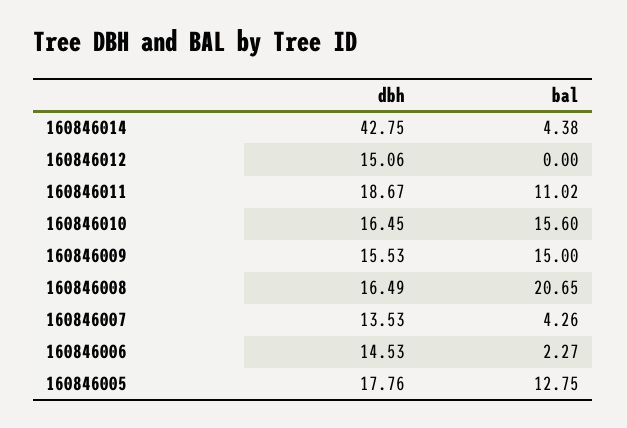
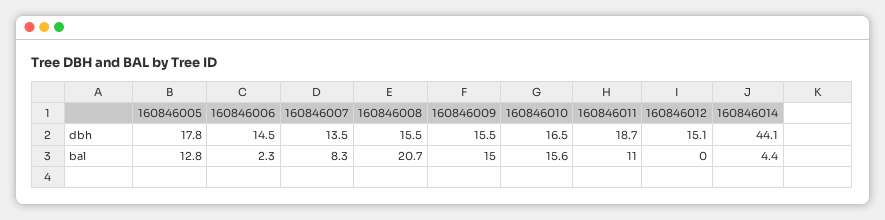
dbh, 160846014: 42.75 -> 44.1
dbh, 160846008: 16.49 -> 15.5
bal, 160846007: 4.26 -> 8.3

